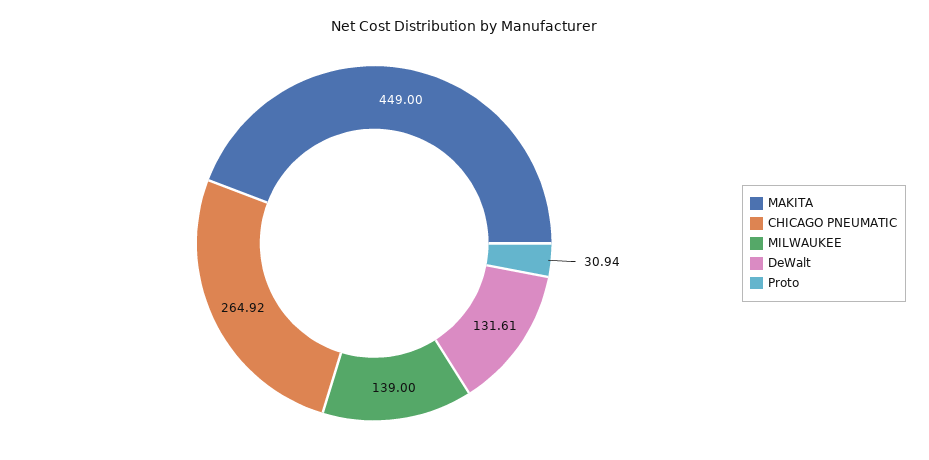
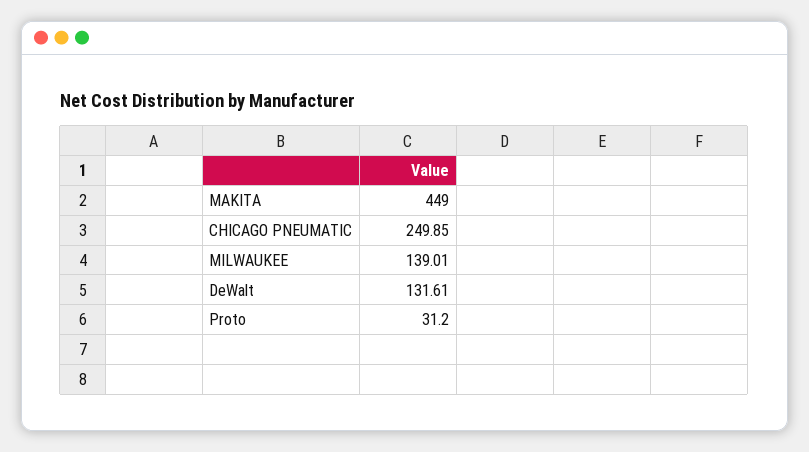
CHICAGO PNEUMATIC: 264.92 -> 249.85
MILWAUKEE: 139 -> 139.01
Proto: 30.94 -> 31.2

